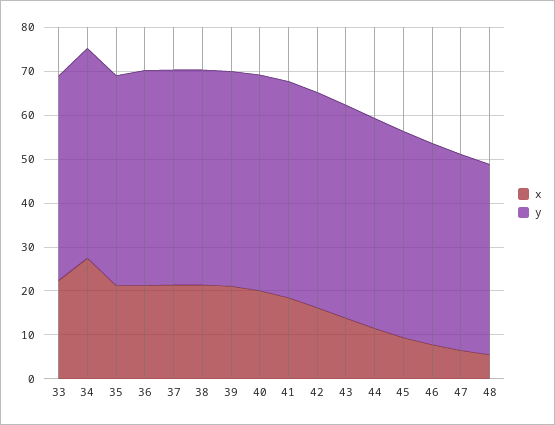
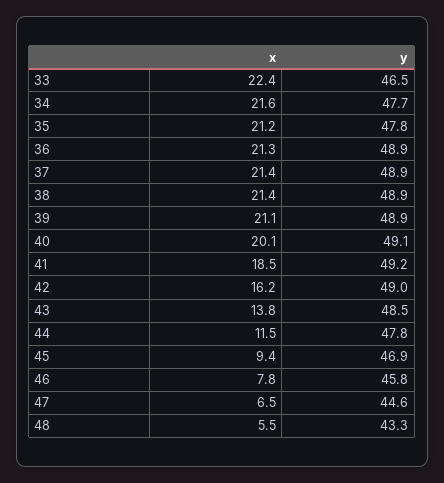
x, 34: 28 -> 21.6

